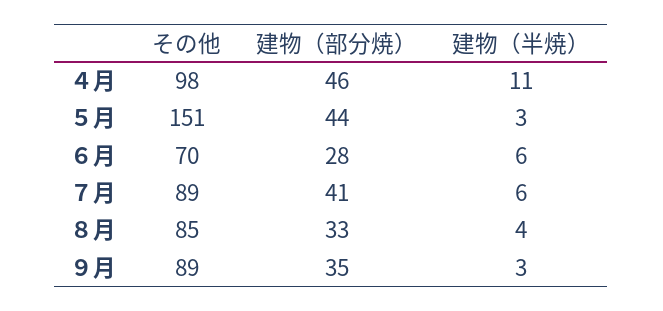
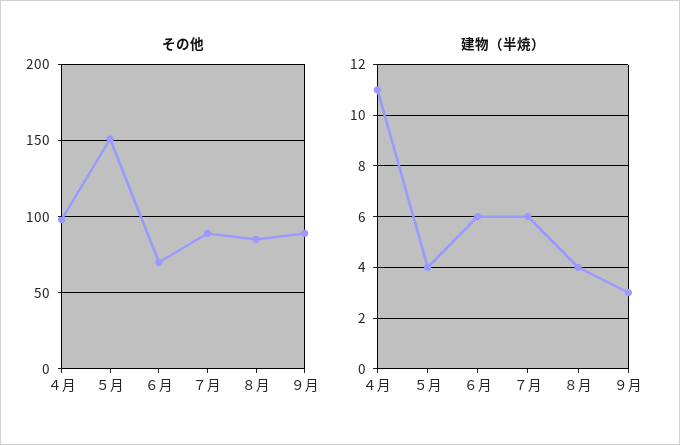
建物（部分焼）, ４月: 46 -> none
建物（部分焼）, ５月: 44 -> none
建物（半焼）, ５月: 3 -> 4
建物（部分焼）, ６月: 28 -> none
建物（部分焼）, ７月: 41 -> none
建物（部分焼）, ８月: 33 -> none
建物（部分焼）, ９月: 35 -> none

